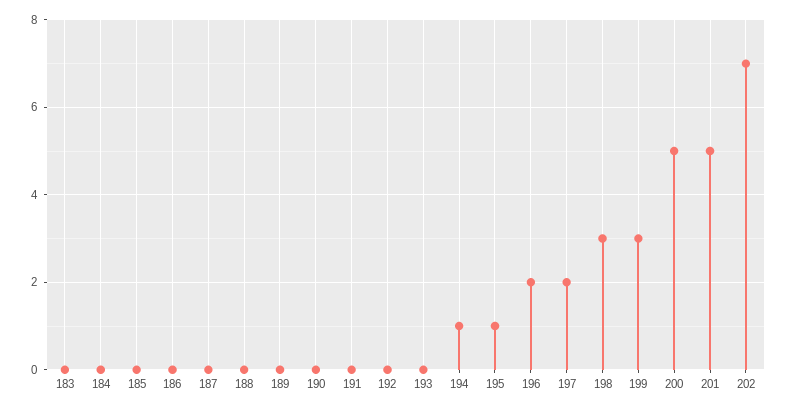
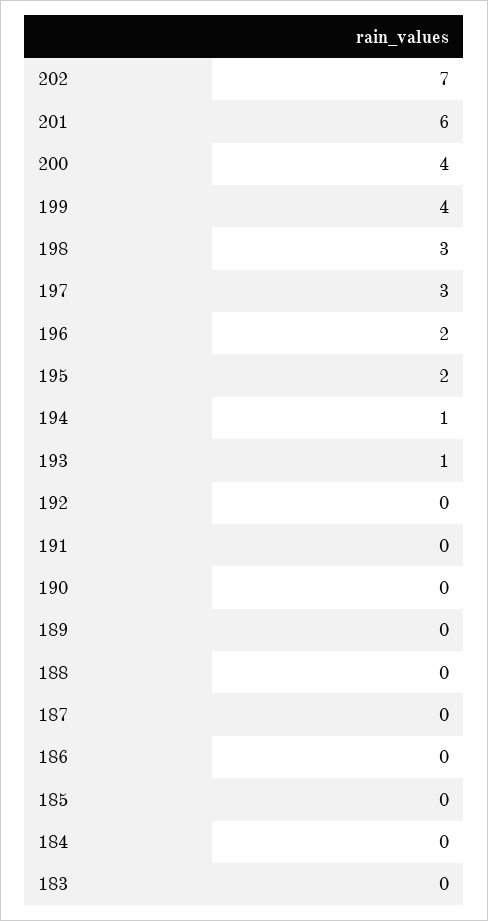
193: 0 -> 1
195: 1 -> 2
197: 2 -> 3
199: 3 -> 4
200: 5 -> 4
201: 5 -> 6

